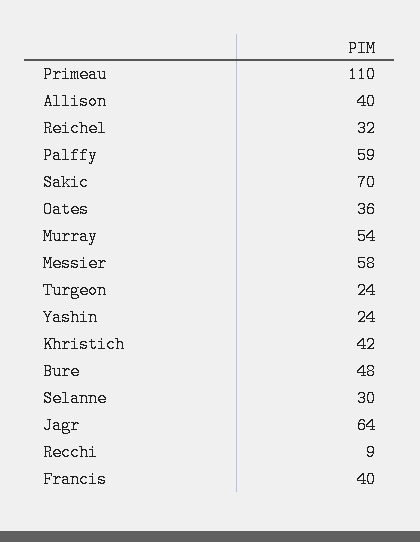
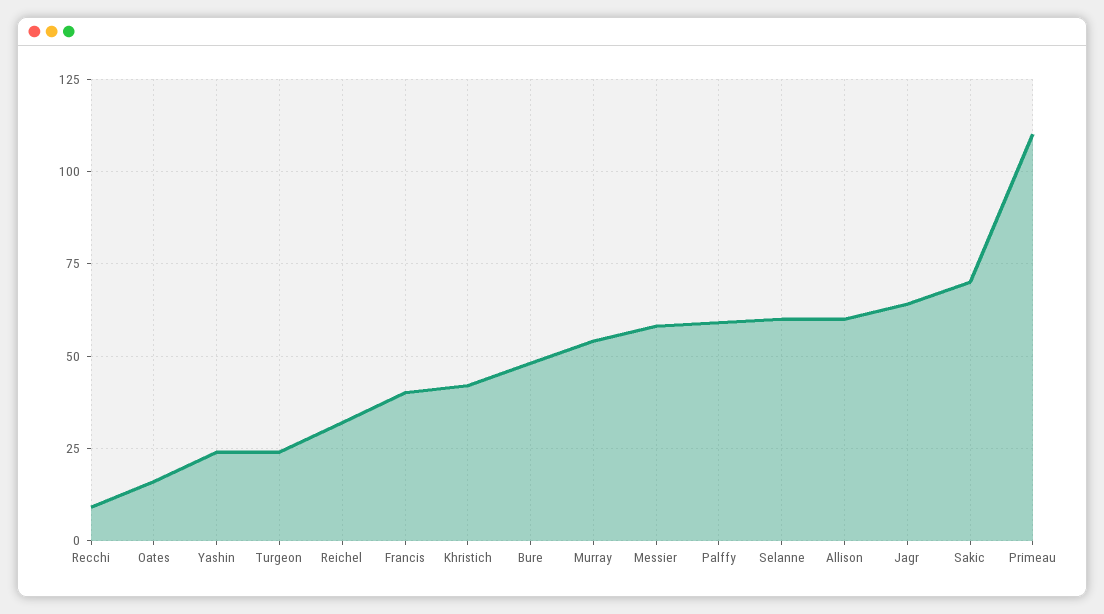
Allison: 40 -> 60
Oates: 36 -> 15
Selanne: 30 -> 60

